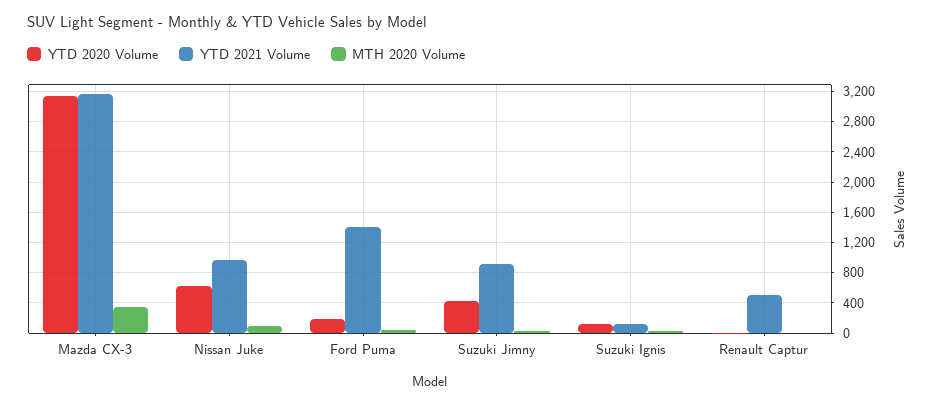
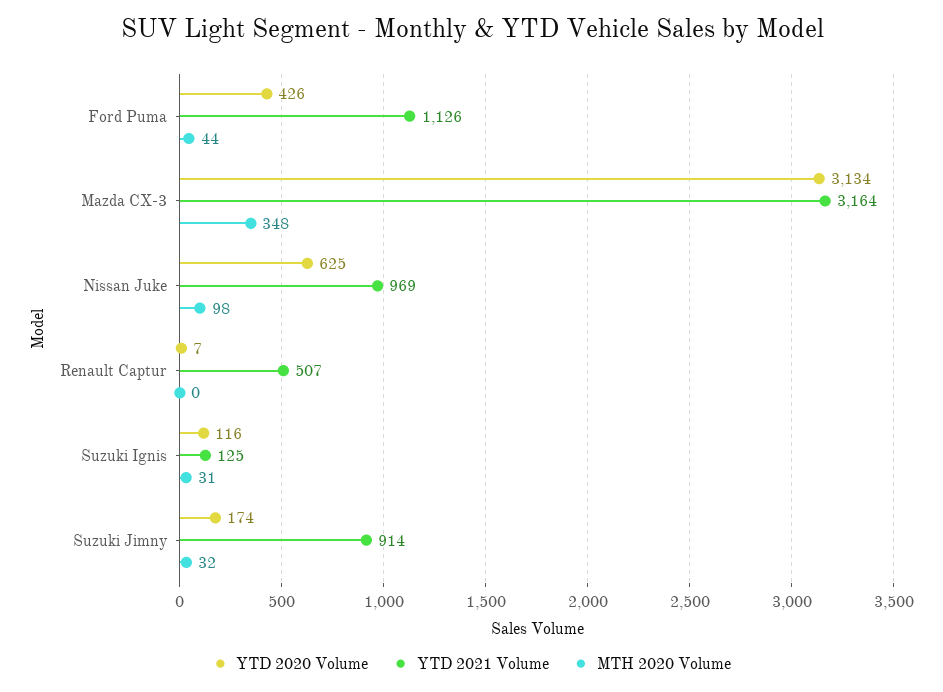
YTD 2020 Volume, Ford Puma: 200 -> 426
YTD 2021 Volume, Ford Puma: 1400 -> 1126
YTD 2020 Volume, Suzuki Jimny: 400 -> 174

